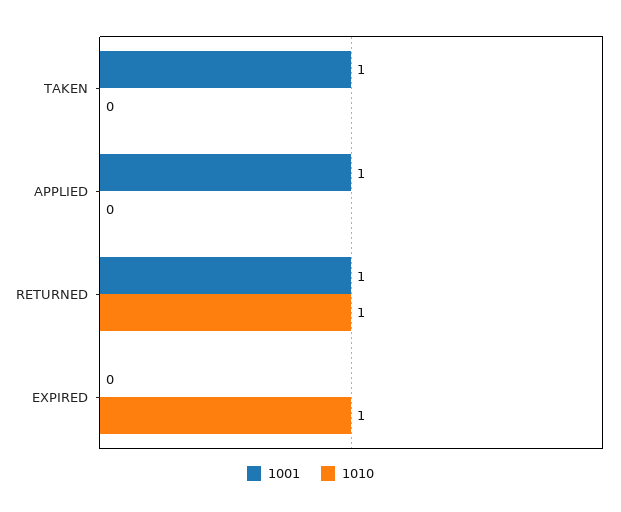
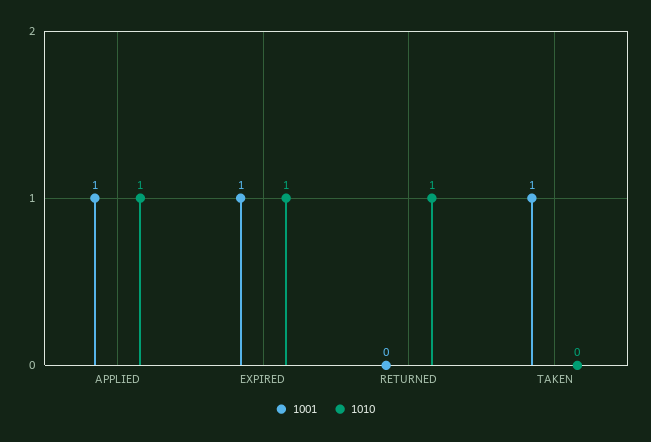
1010, APPLIED: 0 -> 1
1001, RETURNED: 1 -> 0
1001, EXPIRED: 0 -> 1

